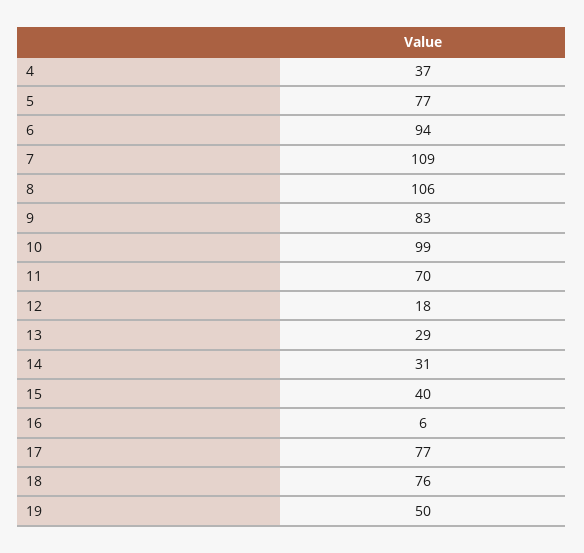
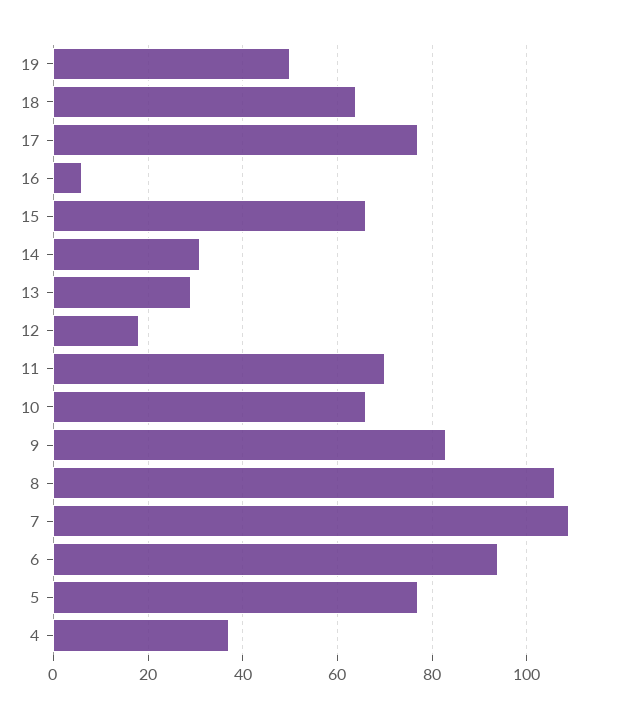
10: 99 -> 65
15: 40 -> 65
18: 76 -> 65

